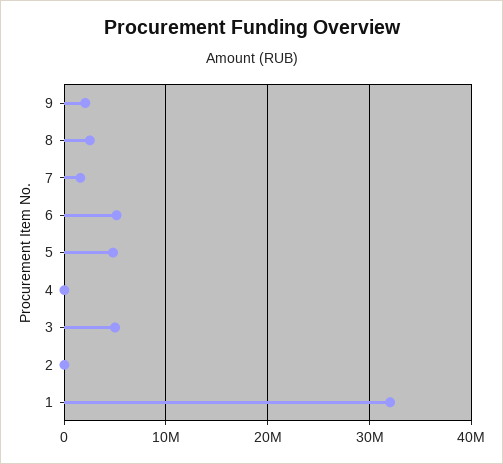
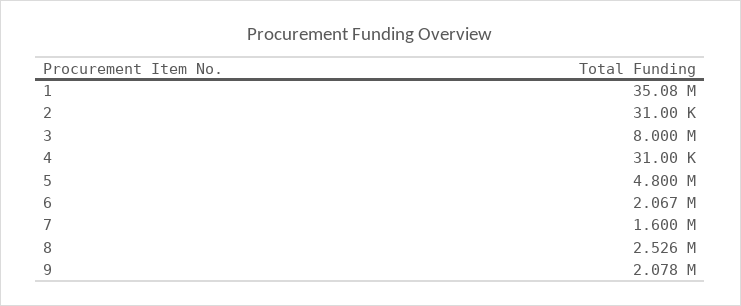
6: 5000000 -> 2067000
3: 5000000 -> 8000000
1: 32000000 -> 35080000

